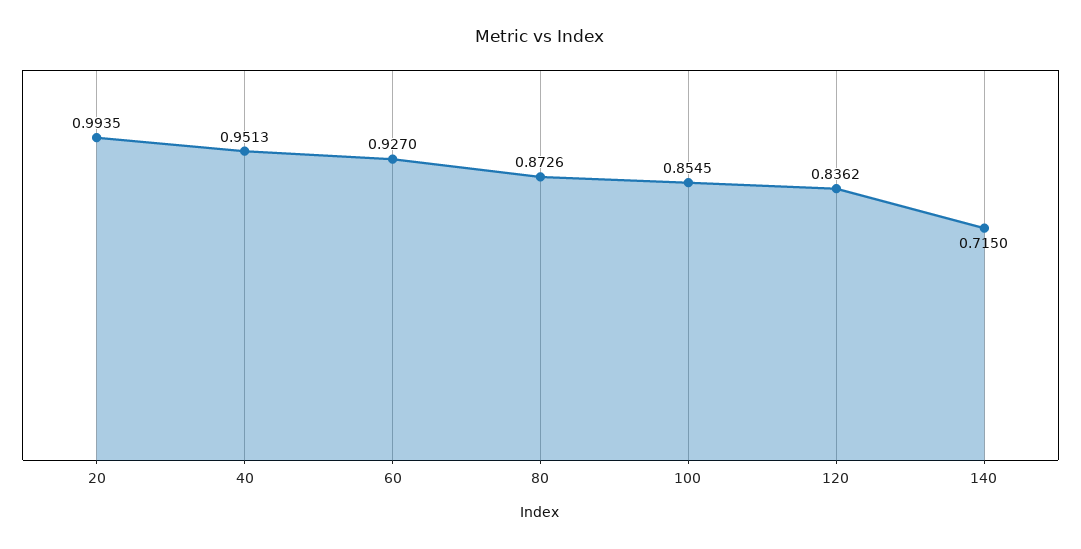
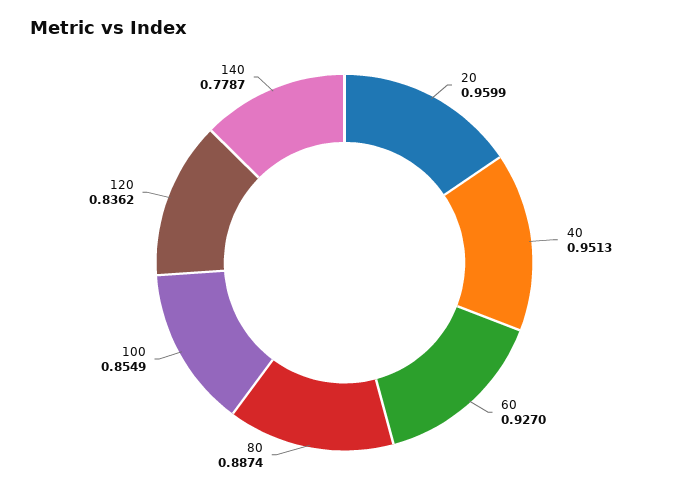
20: 0.9935 -> 0.9599
80: 0.8726 -> 0.8874
100: 0.8545 -> 0.8549
140: 0.715 -> 0.7787

